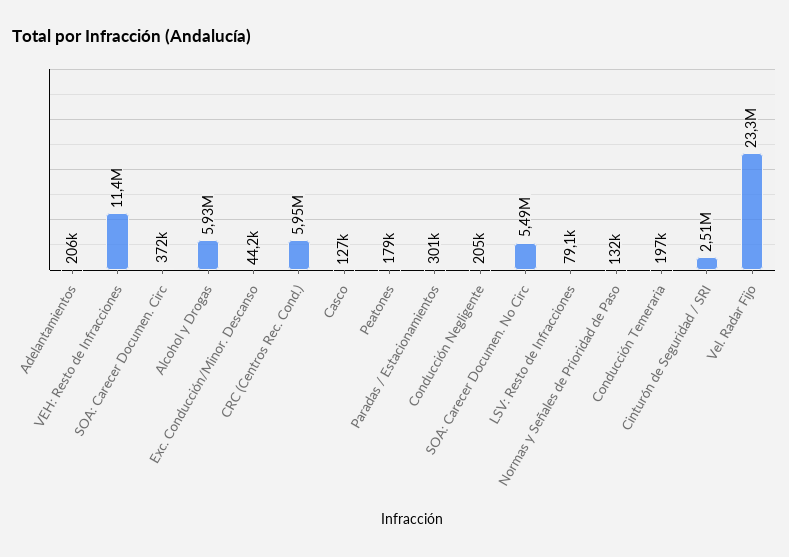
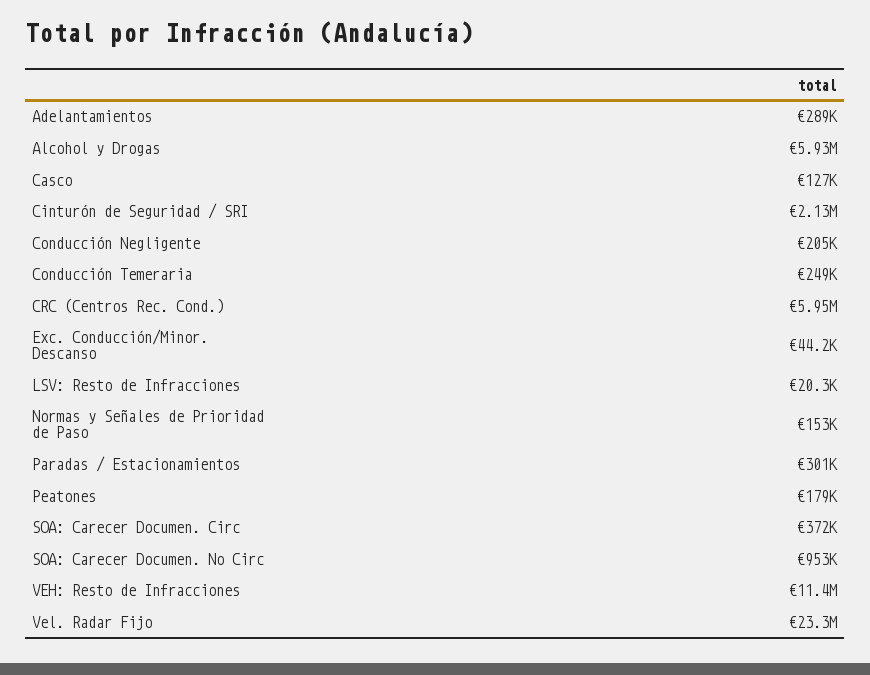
Adelantamientos: 206000 -> 289000
SOA: Carecer Documen. No Circ: 5490000 -> 953000
LSV: Resto de Infracciones: 79100 -> 20300
Normas y Señales de Prioridad de Paso: 132000 -> 153000
Conducción Temeraria: 197000 -> 249000
Cinturón de Seguridad / SRI: 2510000 -> 2130000

